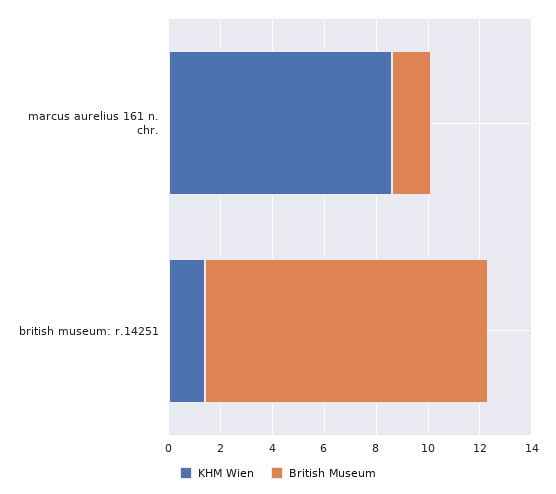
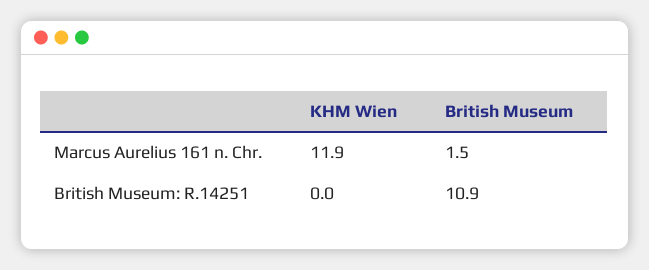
KHM Wien, marcus aurelius 161 n. chr.: 8.5 -> 11.9
KHM Wien, british museum: r.14251: 1.5 -> 0

